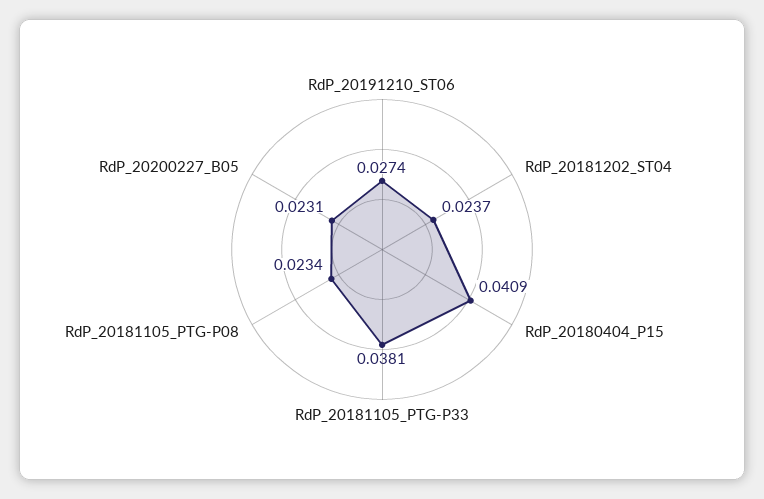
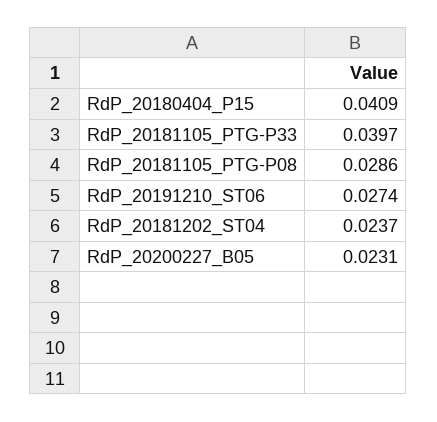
RdP_20181105_PTG-P33: 0.0381 -> 0.0397
RdP_20181105_PTG-P08: 0.0234 -> 0.0286

